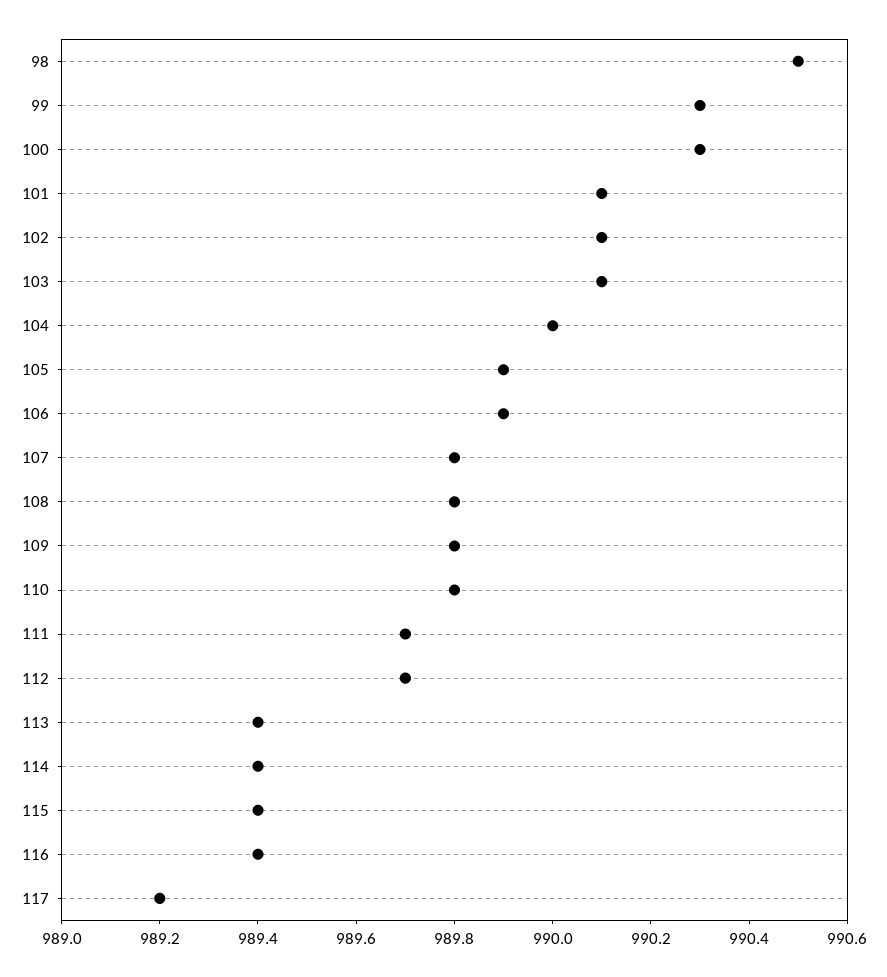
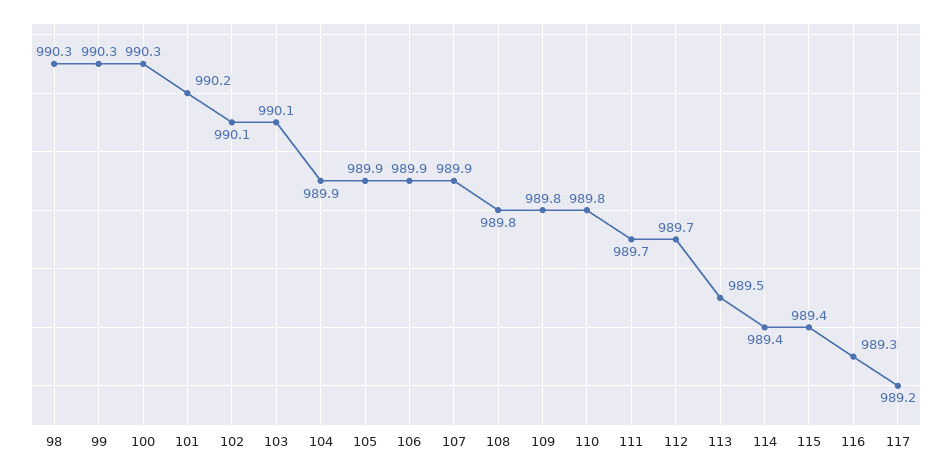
98: 990.5 -> 990.3
101: 990.1 -> 990.2
104: 990 -> 989.9
107: 989.8 -> 989.9
113: 989.4 -> 989.5
116: 989.4 -> 989.3

